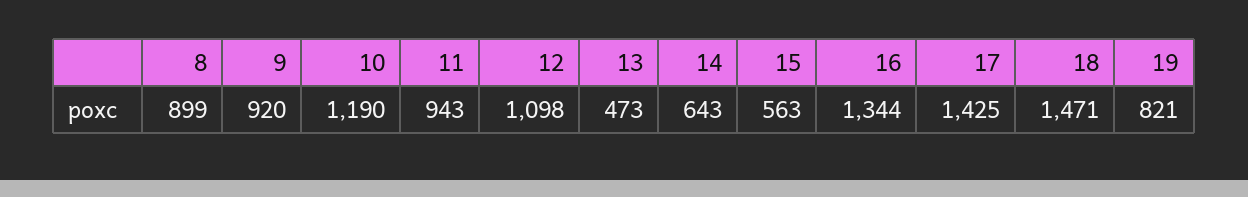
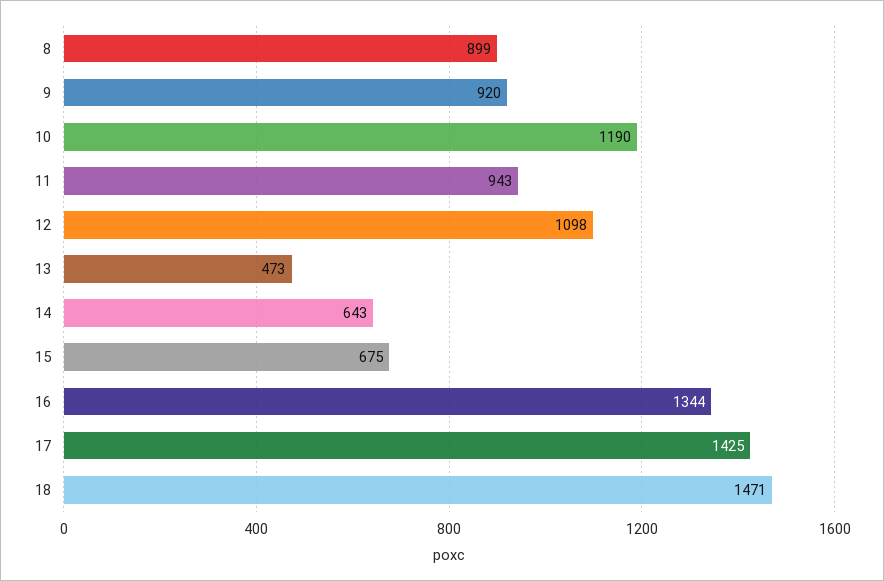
15: 563 -> 675
19: 821 -> none

